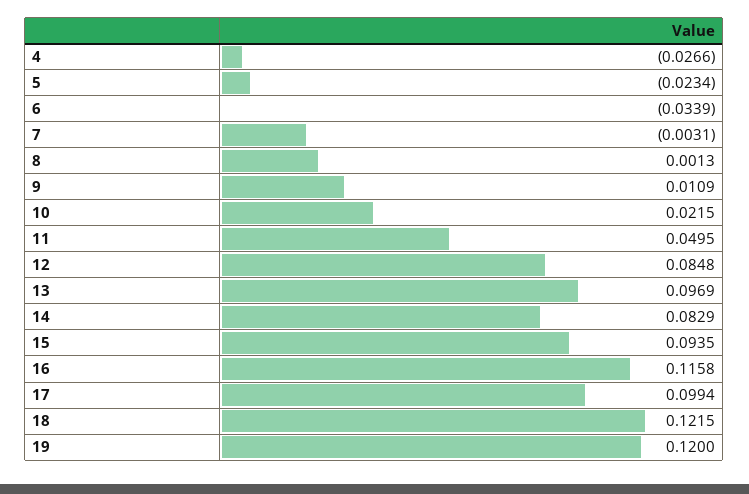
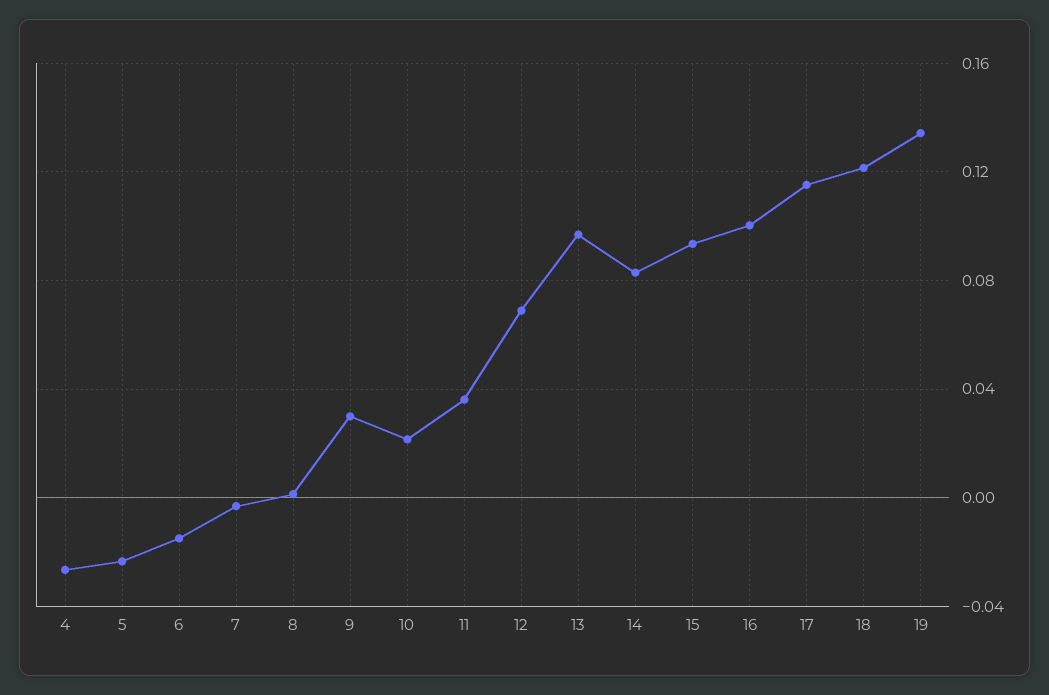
6: -0.0339 -> -0.015
9: 0.0109 -> 0.03
11: 0.0495 -> 0.035
12: 0.0848 -> 0.07
16: 0.1158 -> 0.1
17: 0.0994 -> 0.115
19: 0.12 -> 0.135

